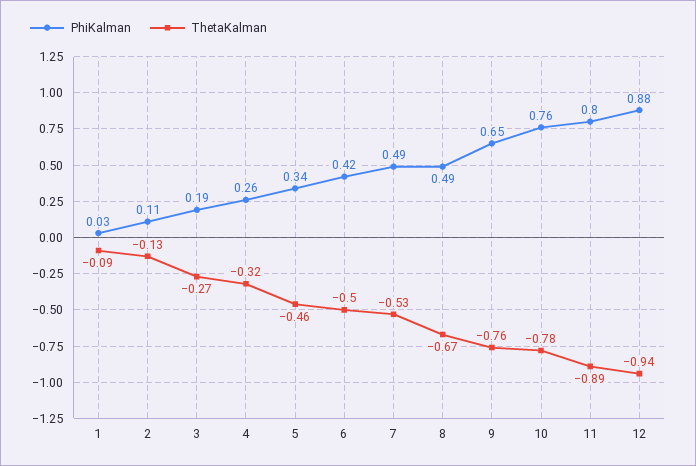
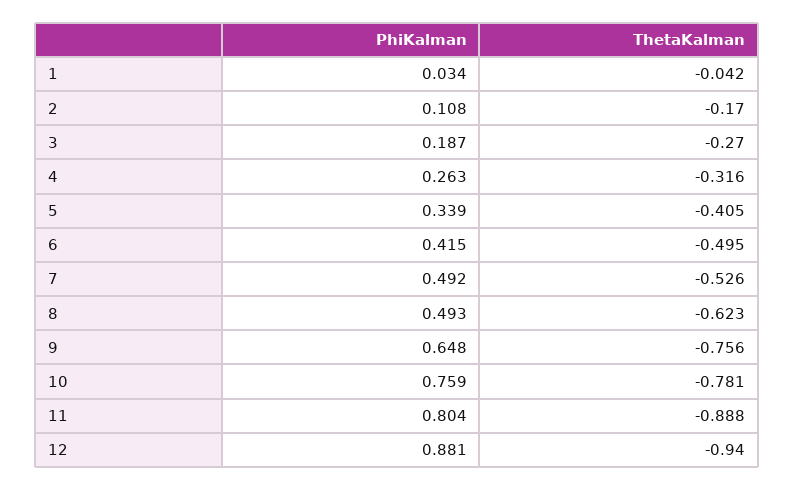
ThetaKalman, 1: -0.09 -> -0.042
ThetaKalman, 2: -0.13 -> -0.17
ThetaKalman, 5: -0.46 -> -0.405
ThetaKalman, 8: -0.67 -> -0.623

